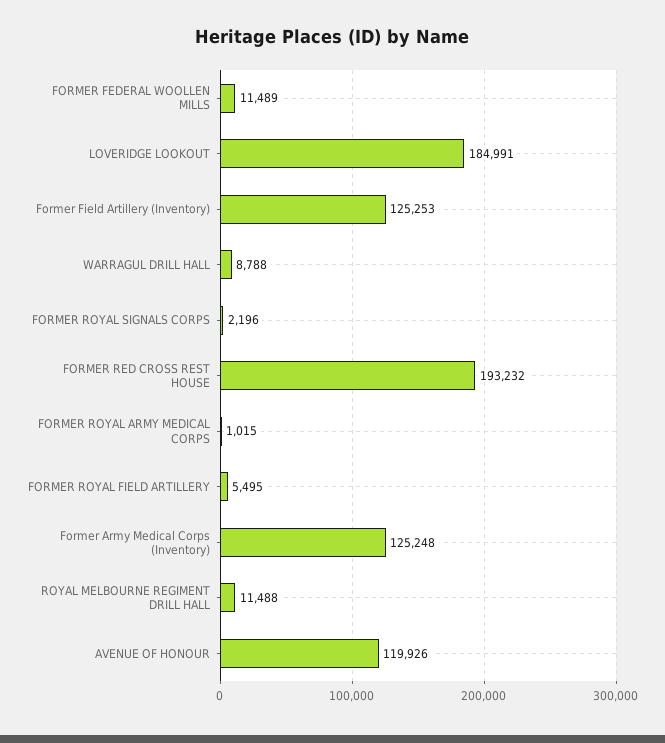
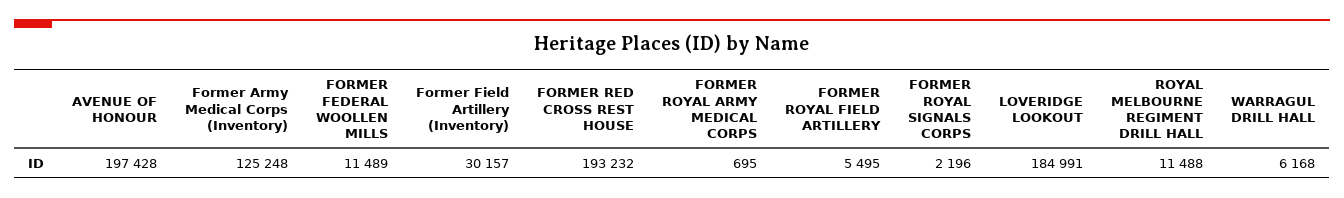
Former Field Artillery (Inventory): 125253 -> 30157
WARRAGUL DRILL HALL: 8788 -> 6168
FORMER ROYAL ARMY MEDICAL CORPS: 1015 -> 695
AVENUE OF HONOUR: 119926 -> 197428

